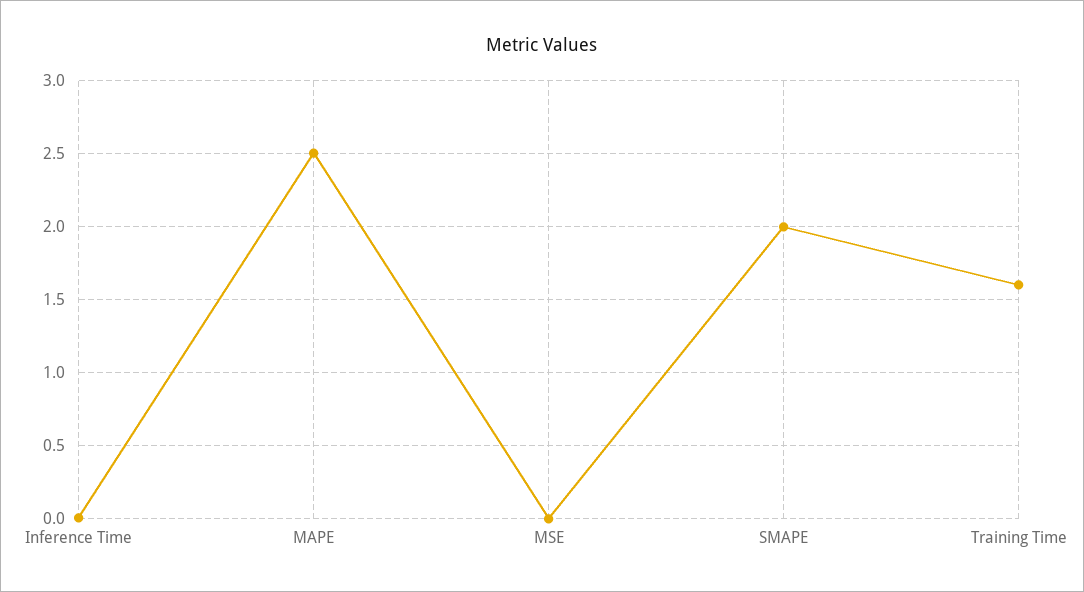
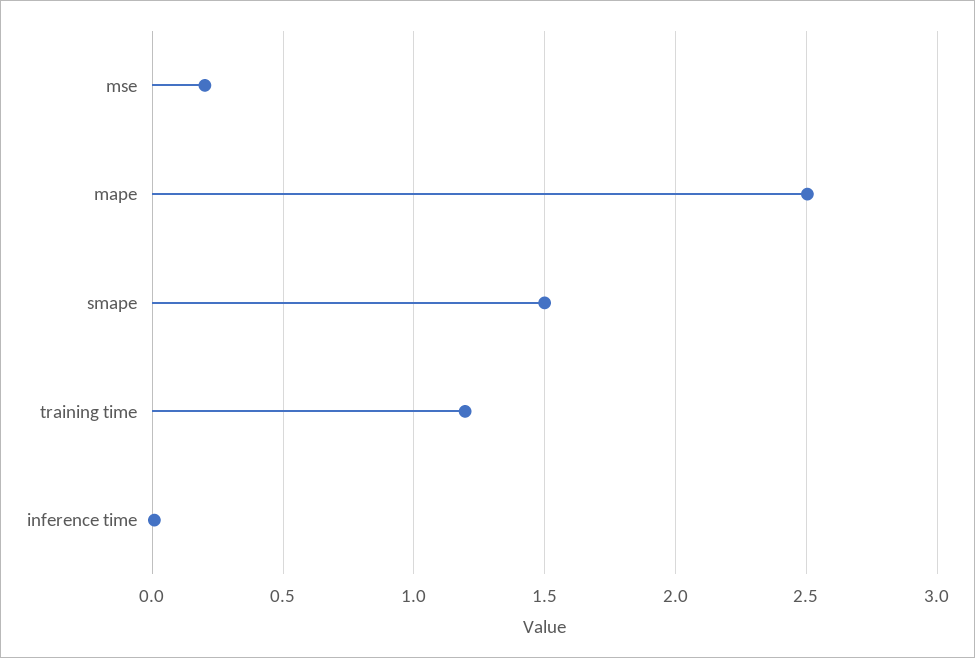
MSE: 0 -> 0.2
SMAPE: 2 -> 1.5
Training Time: 1.6 -> 1.2

